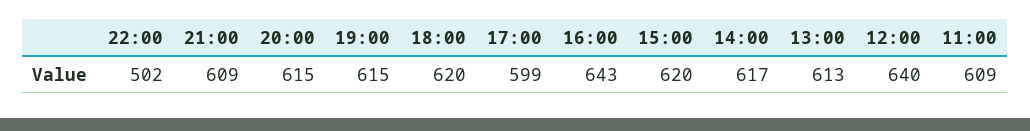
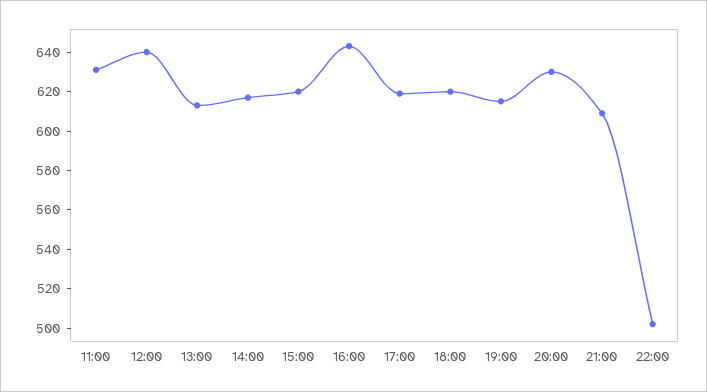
20:00: 615 -> 630
17:00: 599 -> 620
11:00: 609 -> 630

